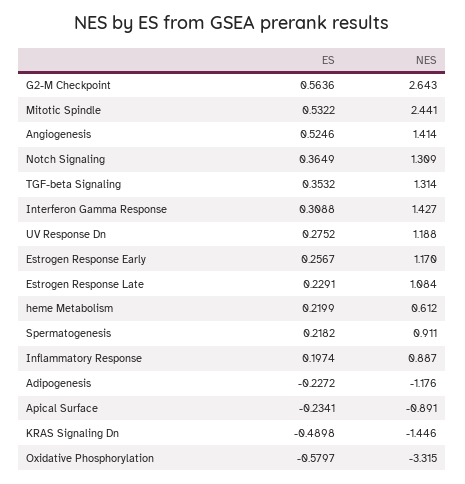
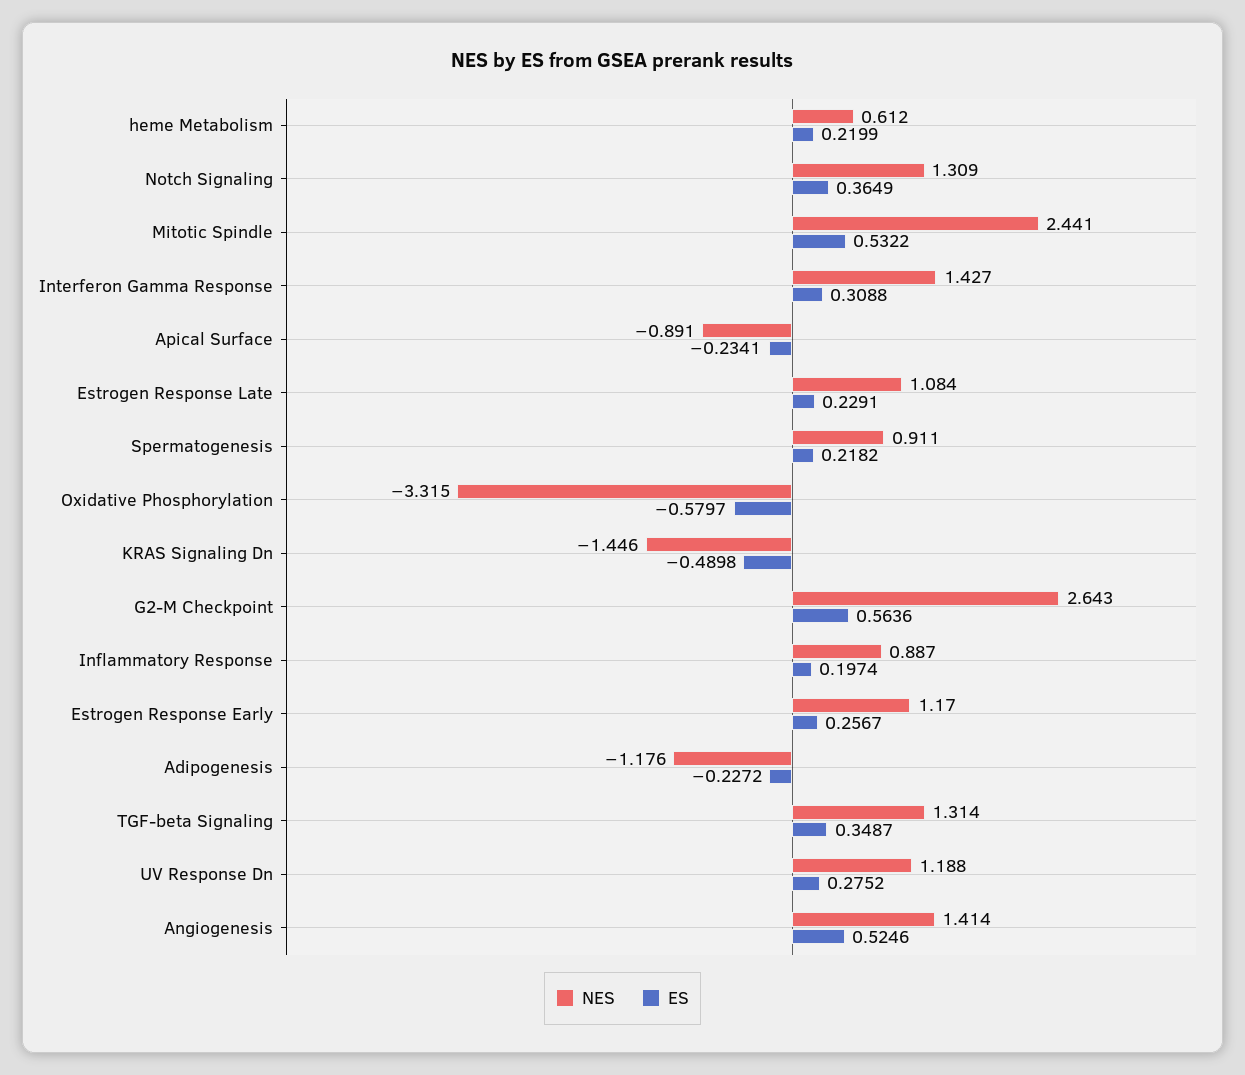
ES, TGF-beta Signaling: 0.3532 -> 0.3487

